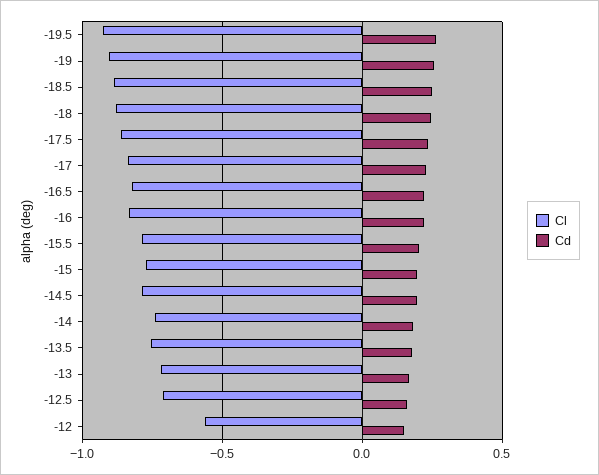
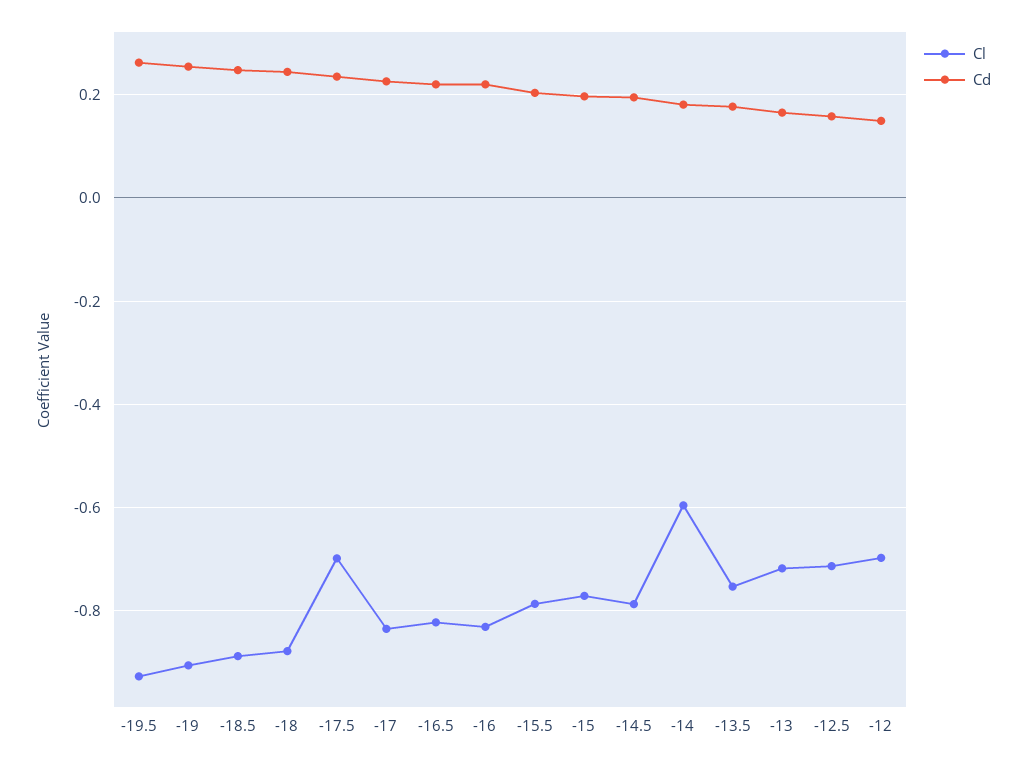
Cl, -17.5: -0.85 -> -0.7
Cl, -14: -0.75 -> -0.6
Cl, -12: -0.55 -> -0.7

